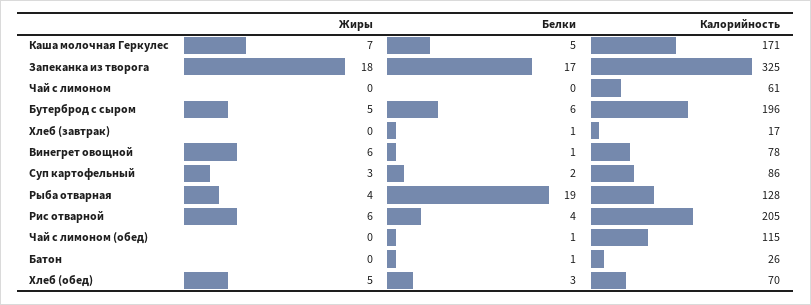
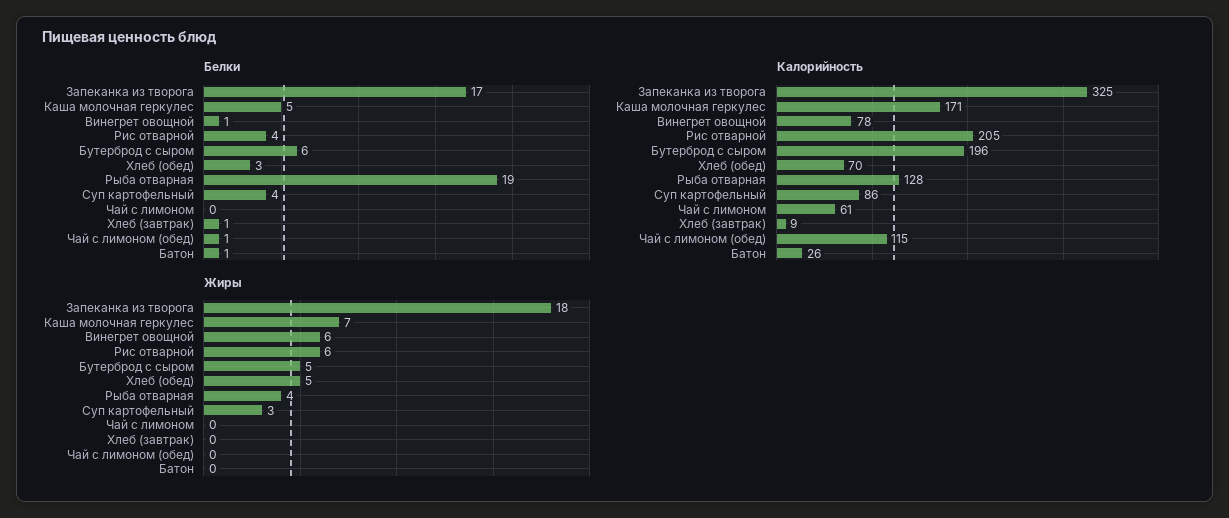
Калорийность, Хлеб (завтрак): 17 -> 9
Белки, Суп картофельный: 2 -> 4

